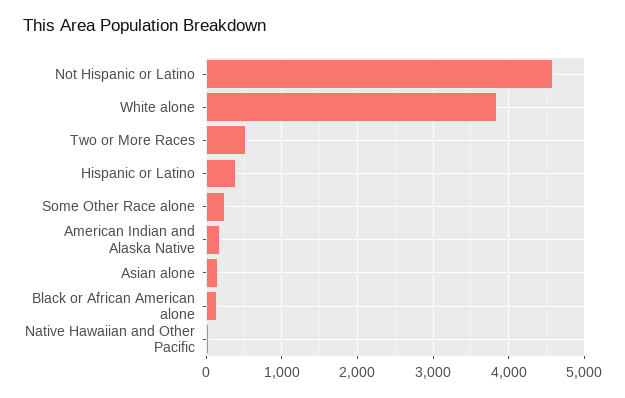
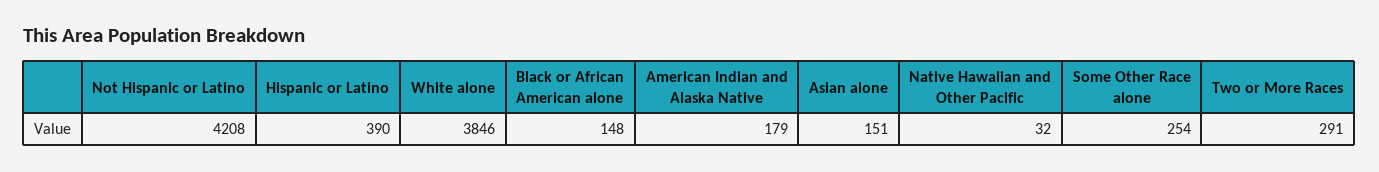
Not Hispanic or Latino: 4600 -> 4208
Two or More Races: 500 -> 291

